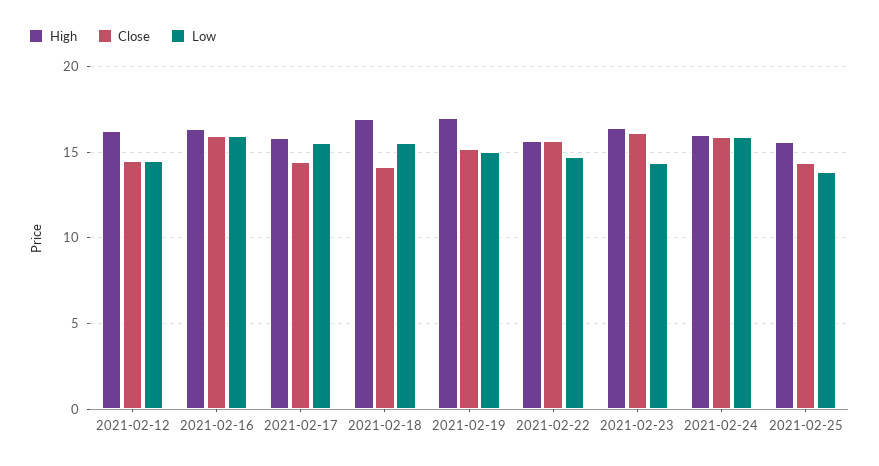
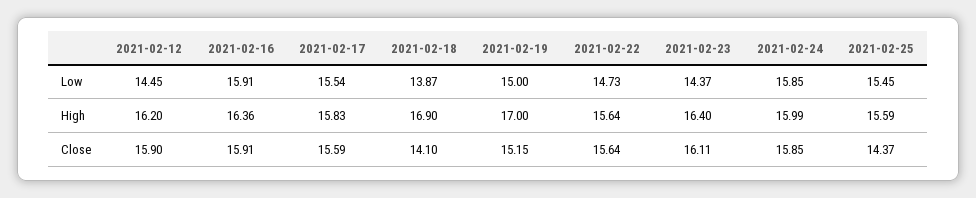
Close, 2021-02-12: 14.5 -> 15.9
Close, 2021-02-17: 14.5 -> 15.59
Low, 2021-02-18: 15.5 -> 13.87
Low, 2021-02-25: 14 -> 15.45

